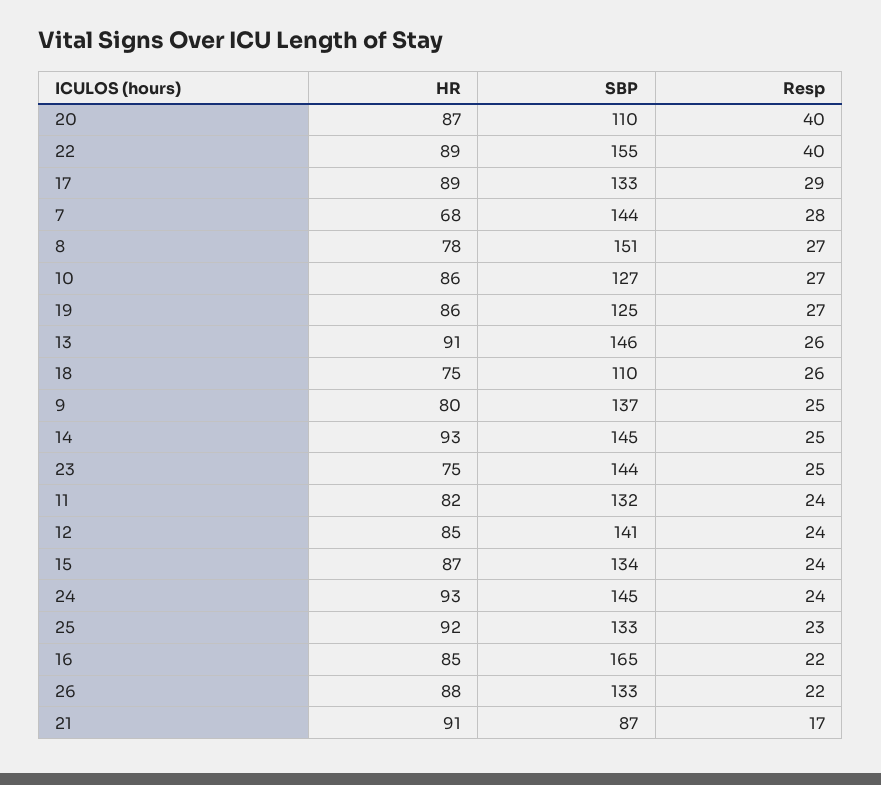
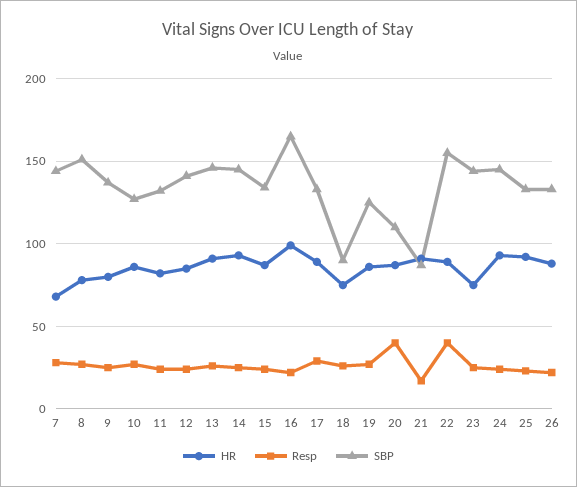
SBP, 18: 110 -> 90
HR, 16: 85 -> 100

